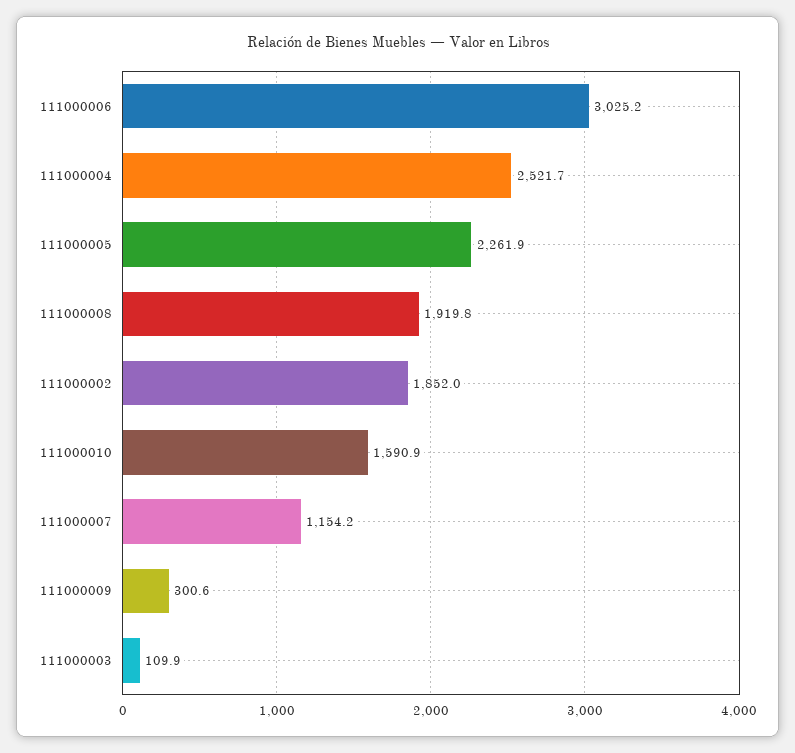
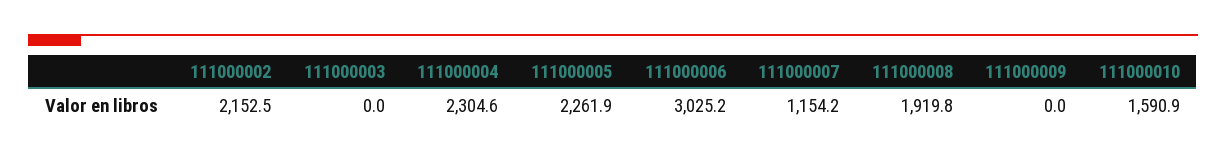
111000004: 2521.7 -> 2304.6
111000002: 1852 -> 2152.5
111000009: 300.6 -> 0
111000003: 109.9 -> 0

